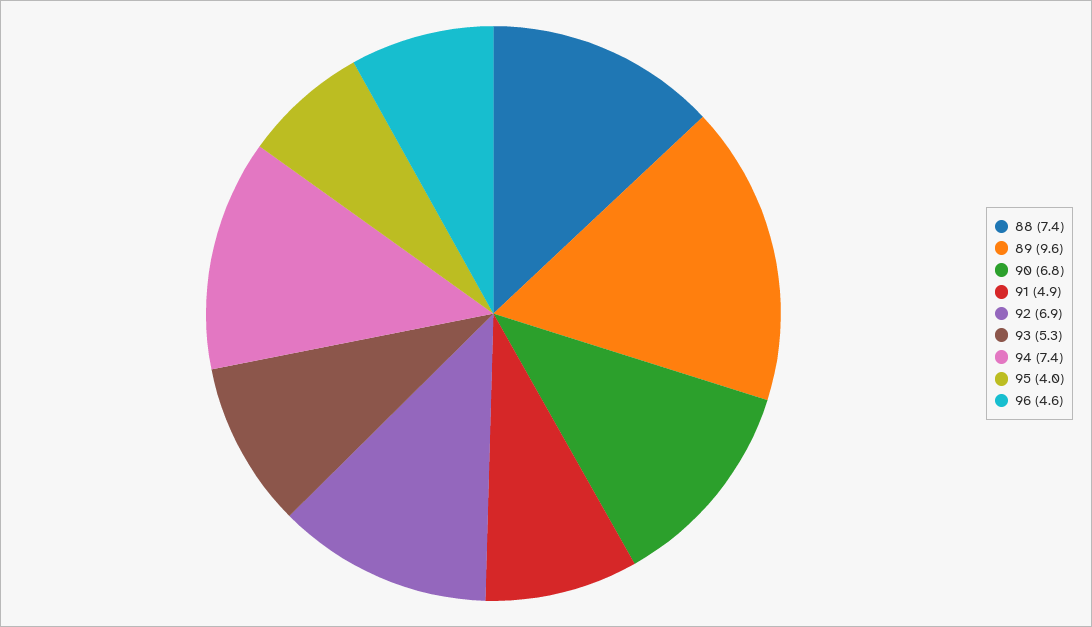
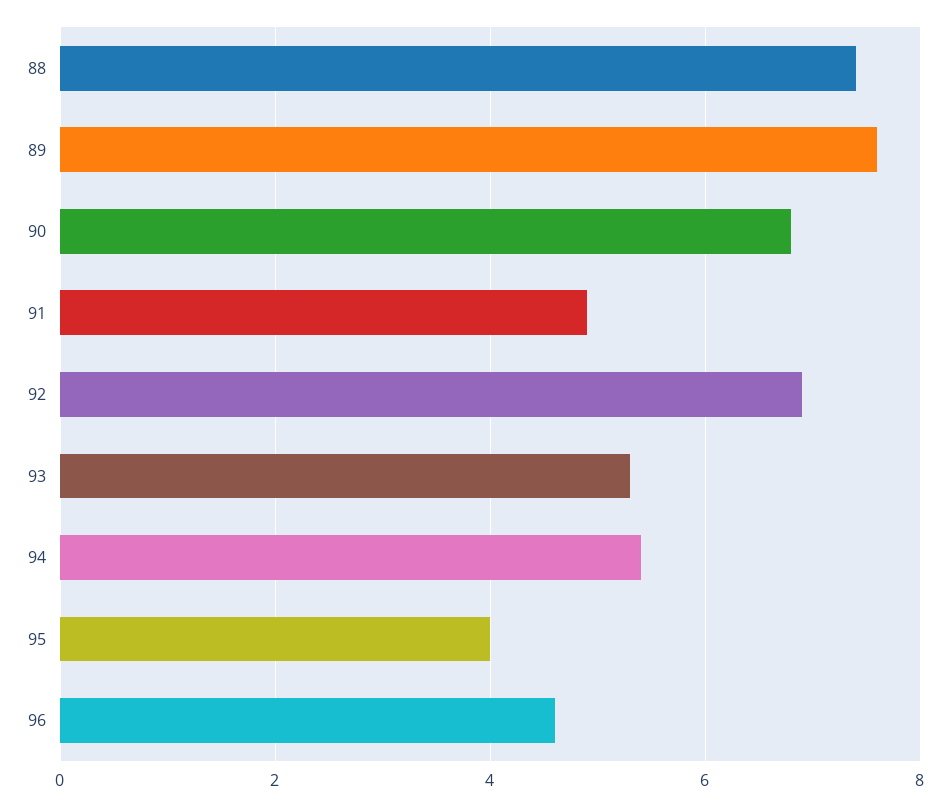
89: 9.6 -> 7.5
94: 7.4 -> 5.5

